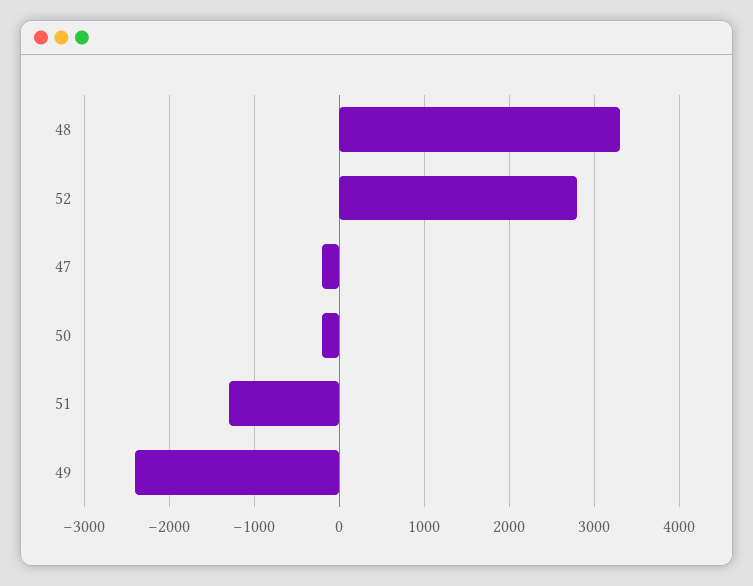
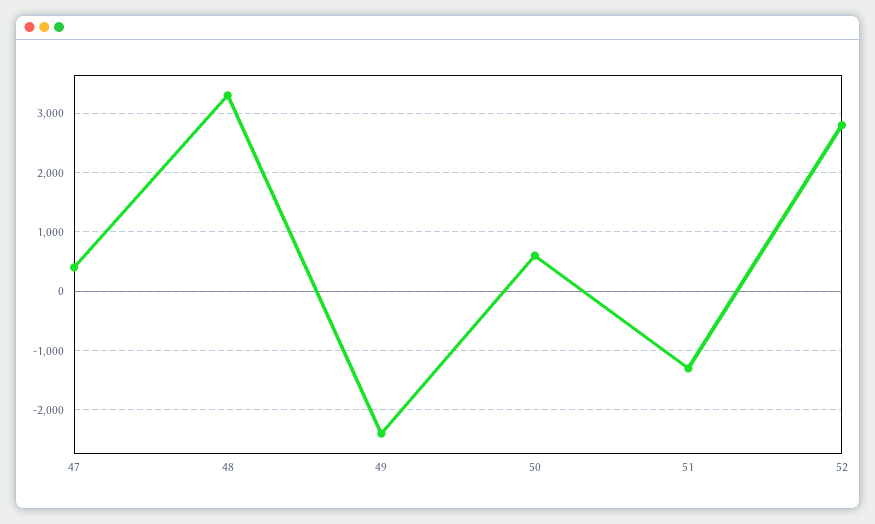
47: -200 -> 400
50: -200 -> 600

